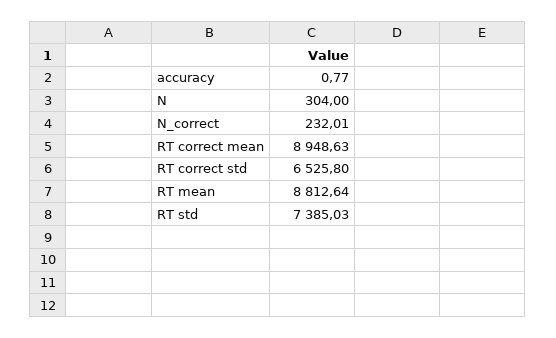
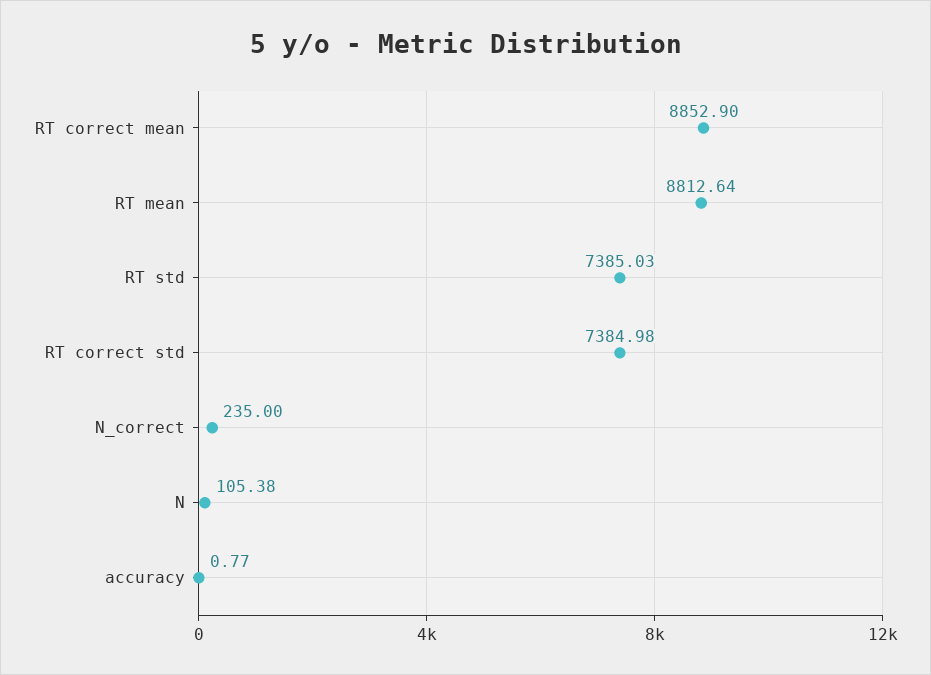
N: 304 -> 105.38
N_correct: 232.01 -> 235
RT correct mean: 8948.63 -> 8852.9
RT correct std: 6525.8 -> 7384.98

